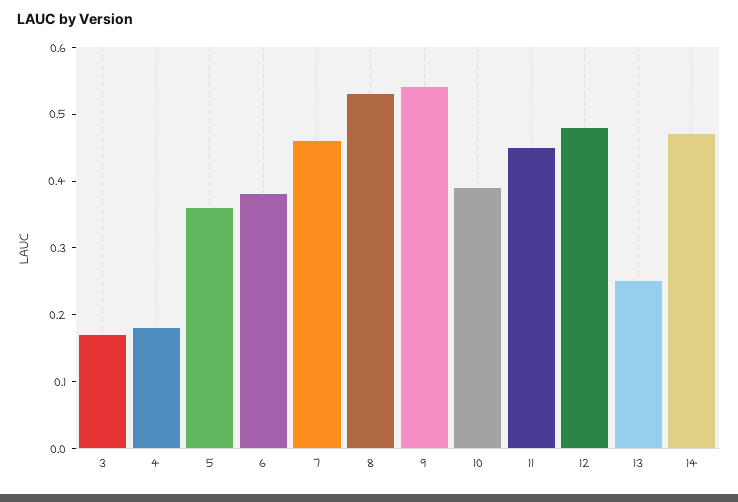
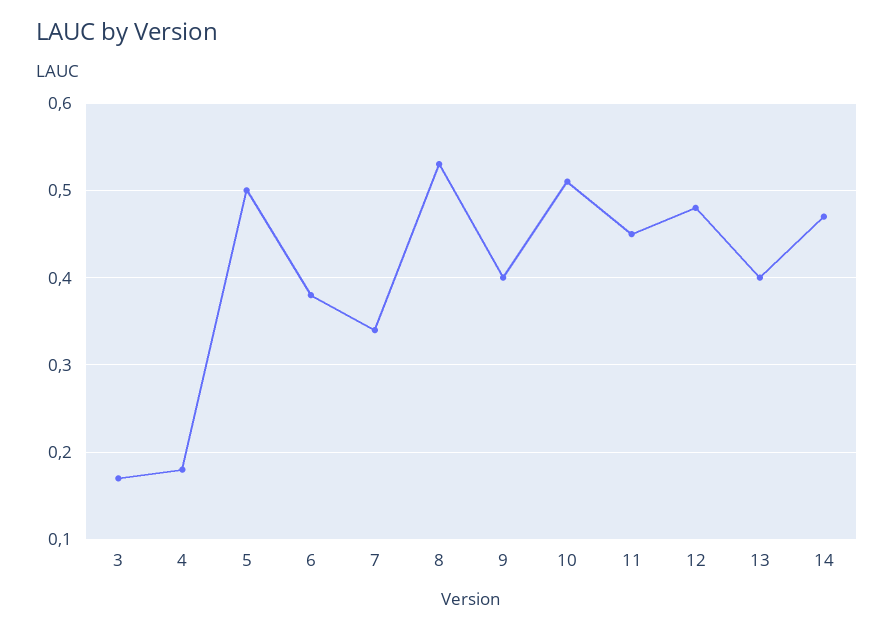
5: 0.35 -> 0.5
7: 0.45 -> 0.34
9: 0.55 -> 0.4
10: 0.4 -> 0.51
13: 0.25 -> 0.4

